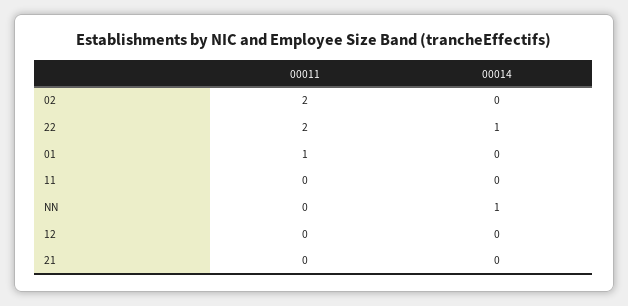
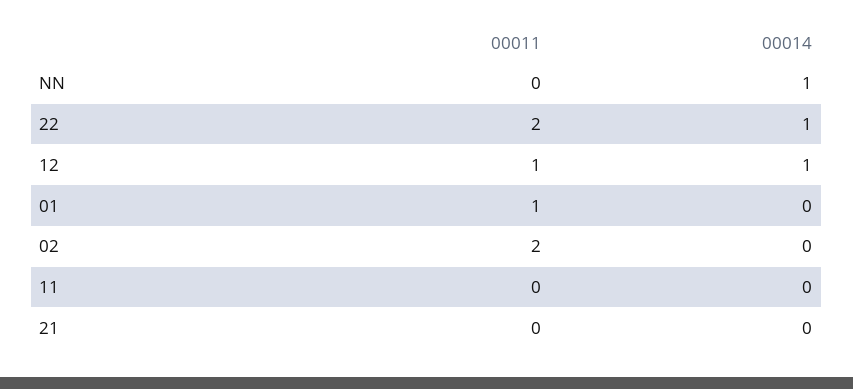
00011, 12: 0 -> 1
00014, 12: 0 -> 1

